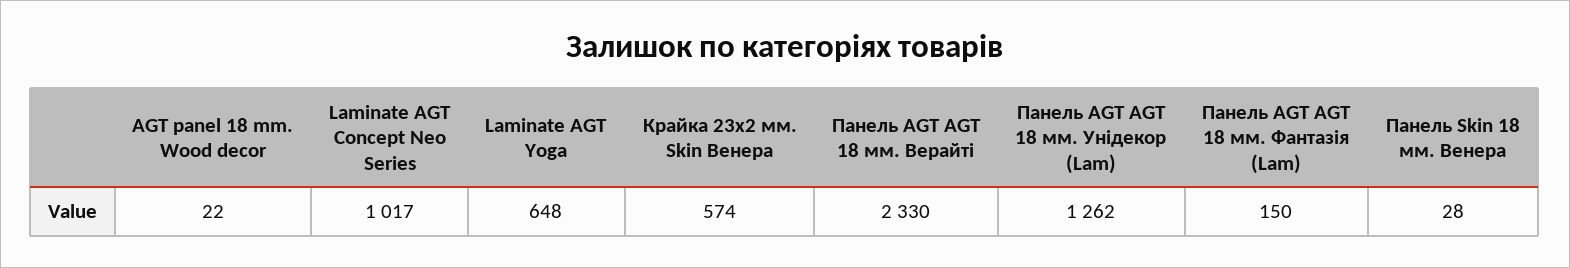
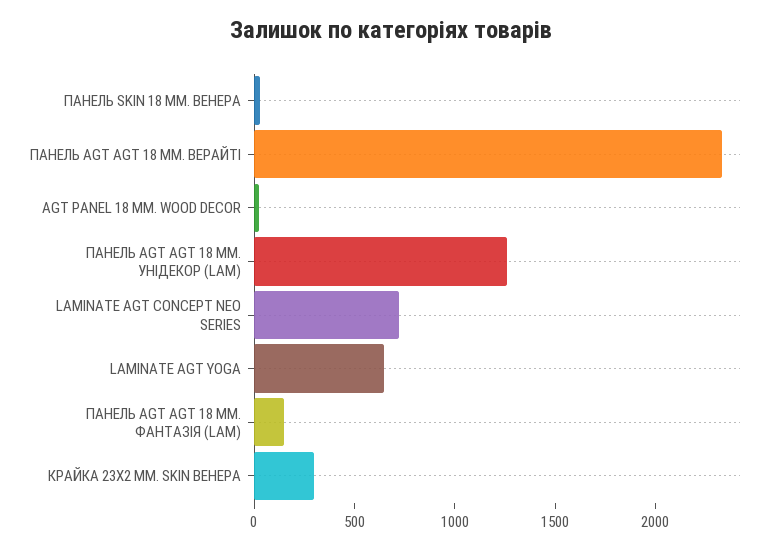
Laminate AGT Concept Neo Series: 1017 -> 700
Крайка 23x2 мм. Skin Венера: 574 -> 300

